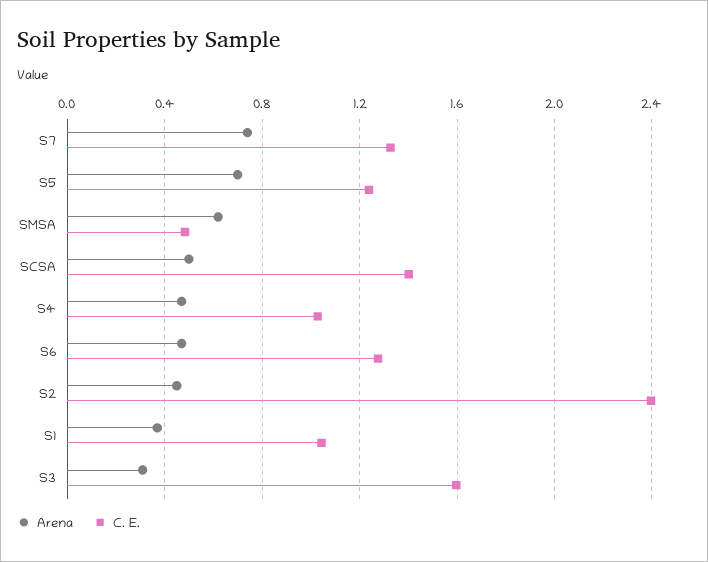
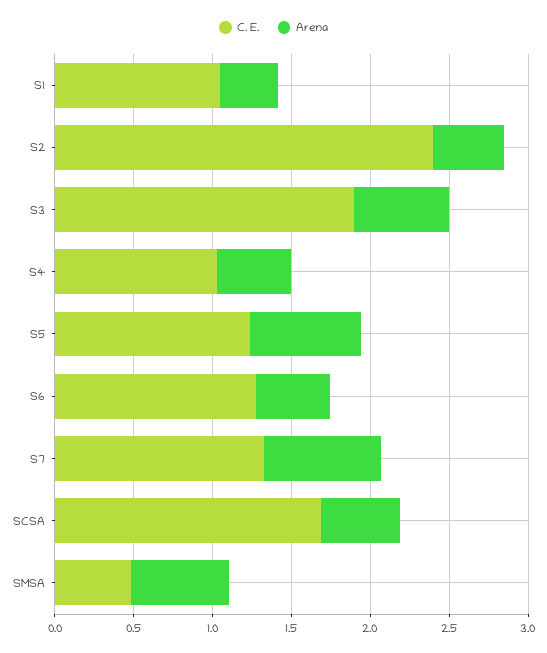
C. E., SCSA: 1.4 -> 1.7
Arena, S3: 0.3 -> 0.6
C. E., S3: 1.6 -> 1.9

